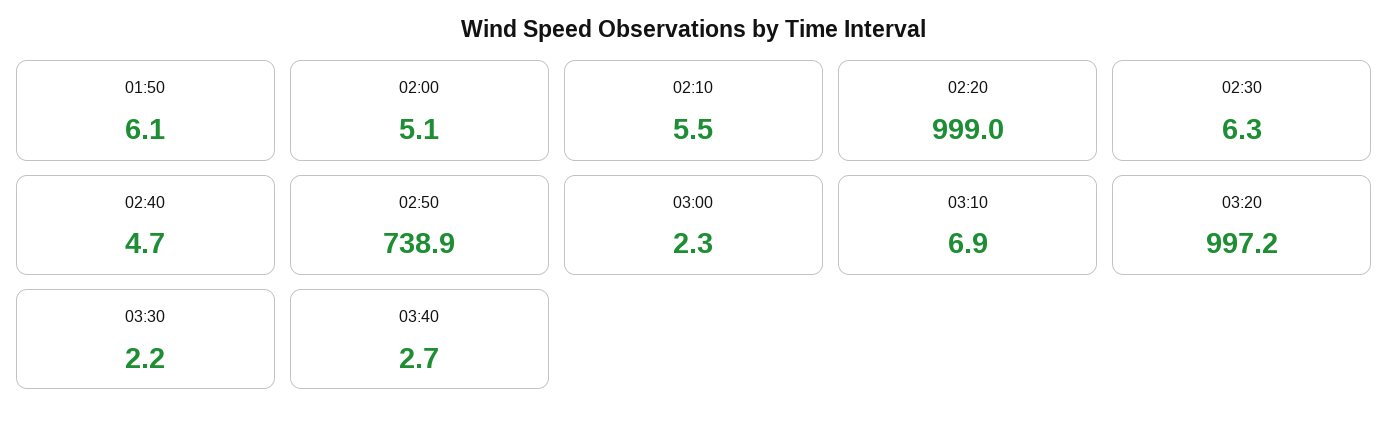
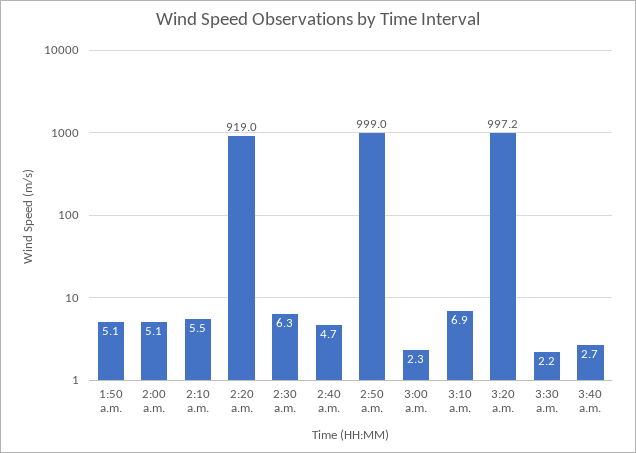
01:50: 6.1 -> 5.1
02:20: 999 -> 919
02:50: 738.9 -> 999

